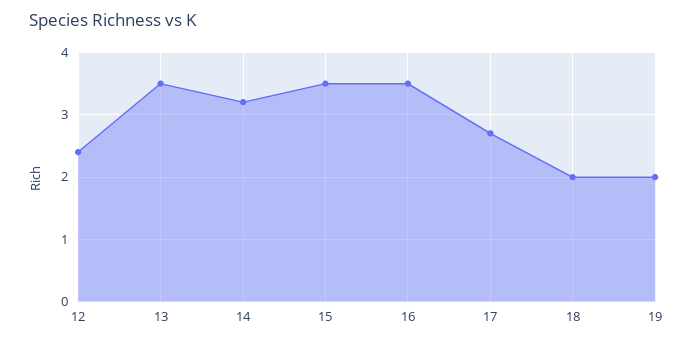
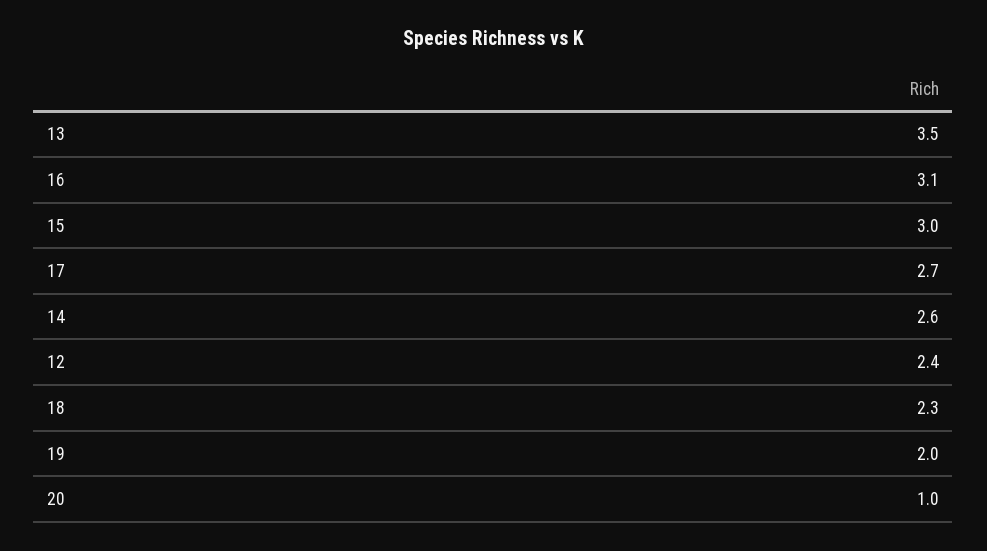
14: 3.2 -> 2.6
15: 3.5 -> 3
16: 3.5 -> 3.1
18: 2 -> 2.3
20: none -> 1

